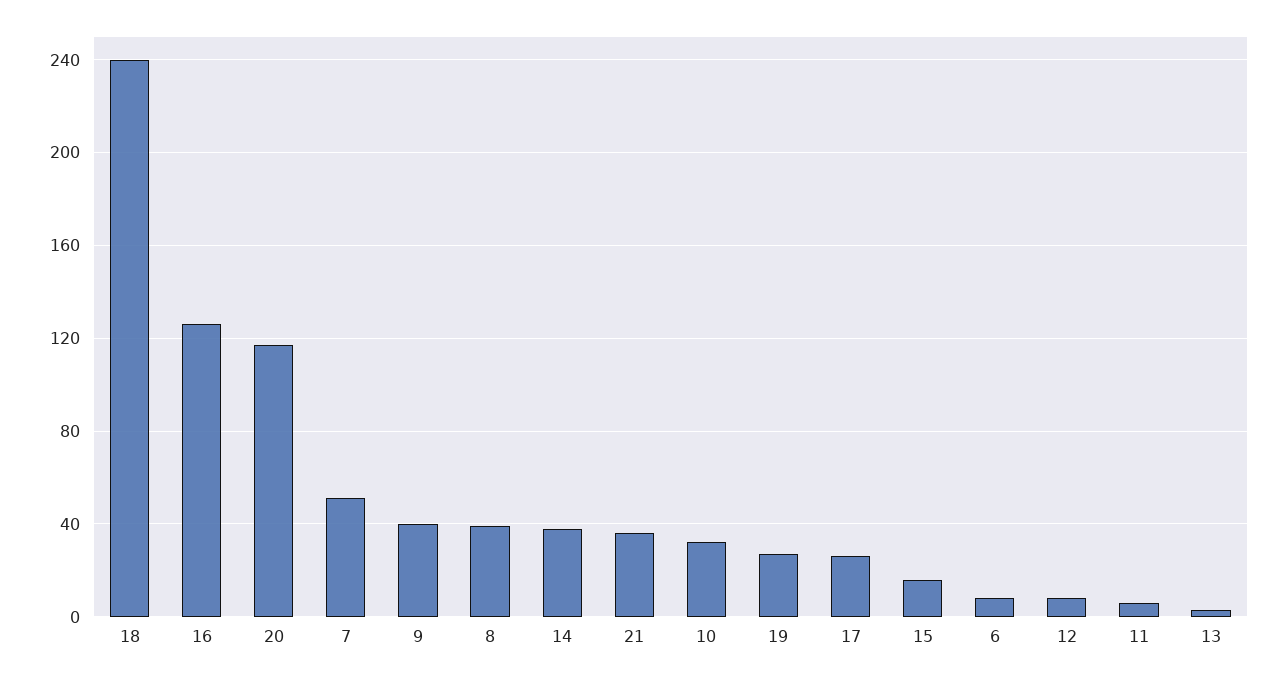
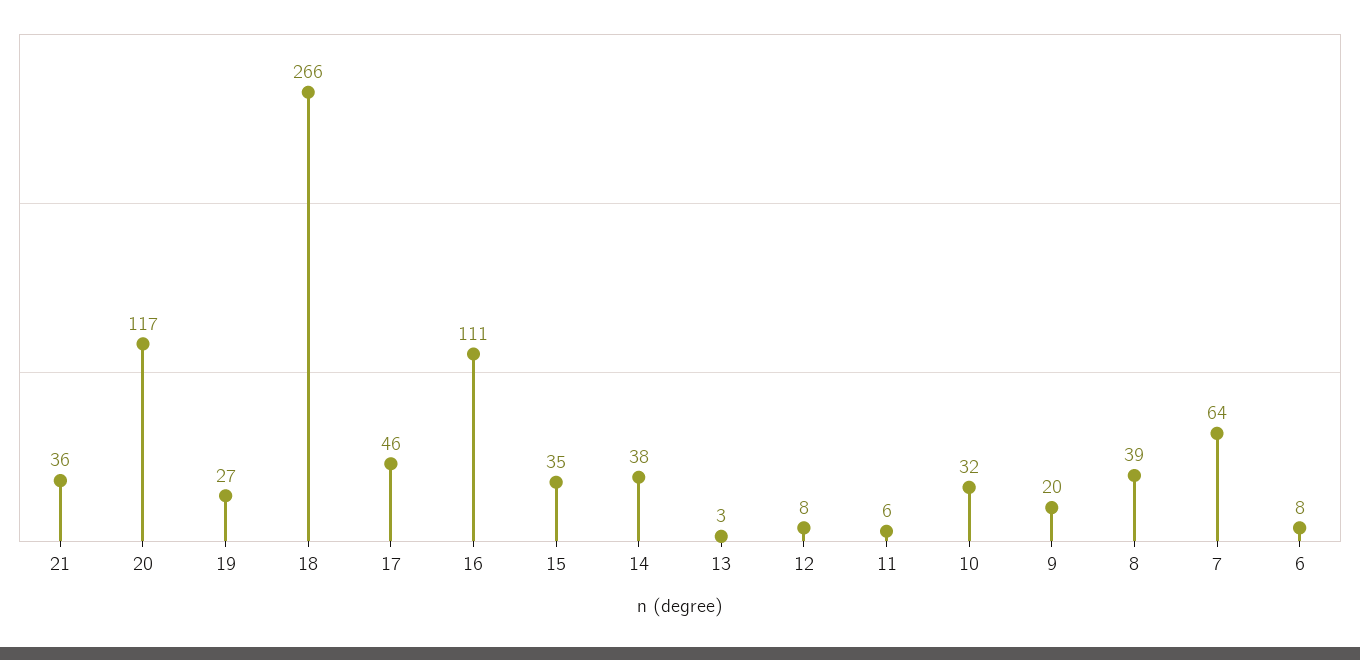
18: 240 -> 266
16: 125 -> 111
7: 50 -> 64
9: 40 -> 20
17: 25 -> 46
15: 15 -> 35

